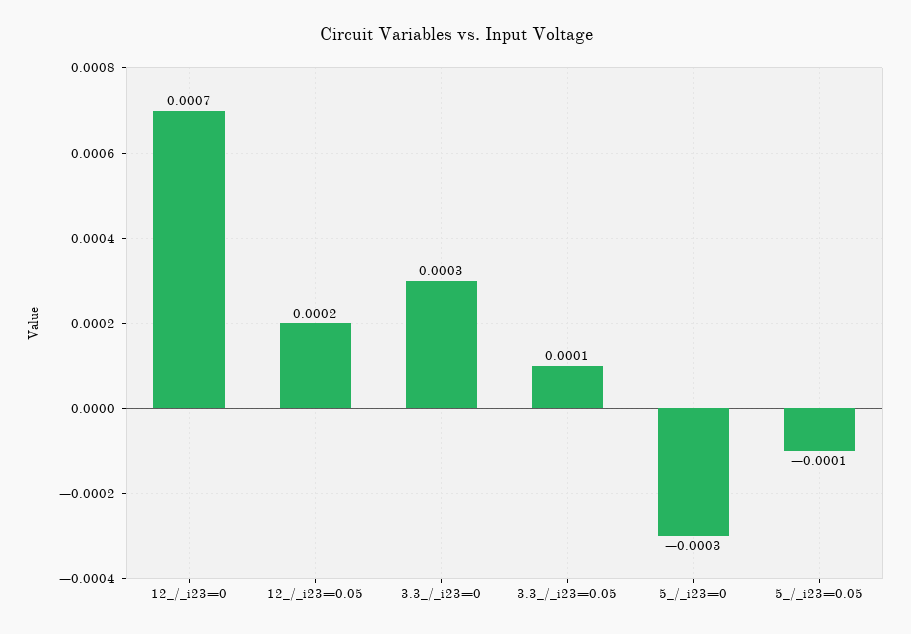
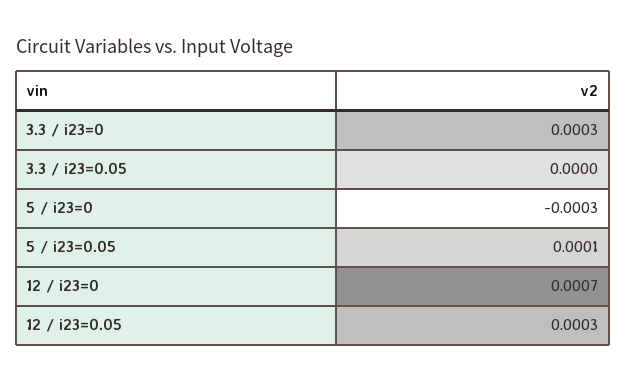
12_/_i23=0.05: 0.0002 -> 0.0003
3.3_/_i23=0.05: 0.0001 -> 0
5_/_i23=0.05: -0.0001 -> 0.0001

